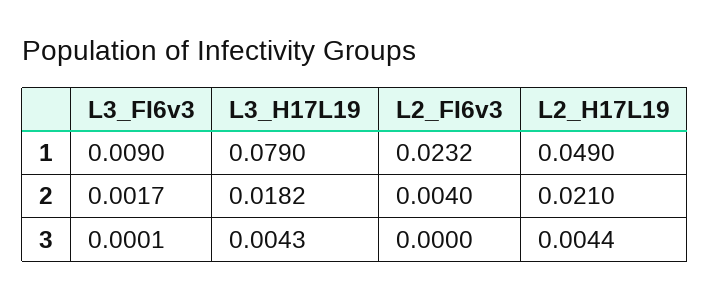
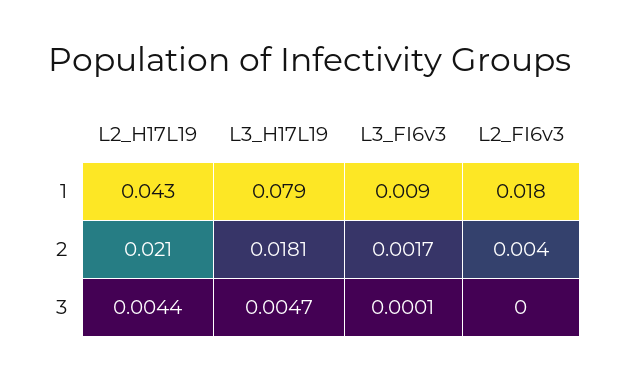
L2_FI6v3, 1: 0.0232 -> 0.018
L2_H17L19, 1: 0.049 -> 0.043
L3_H17L19, 2: 0.0182 -> 0.0181
L3_H17L19, 3: 0.0043 -> 0.0047

